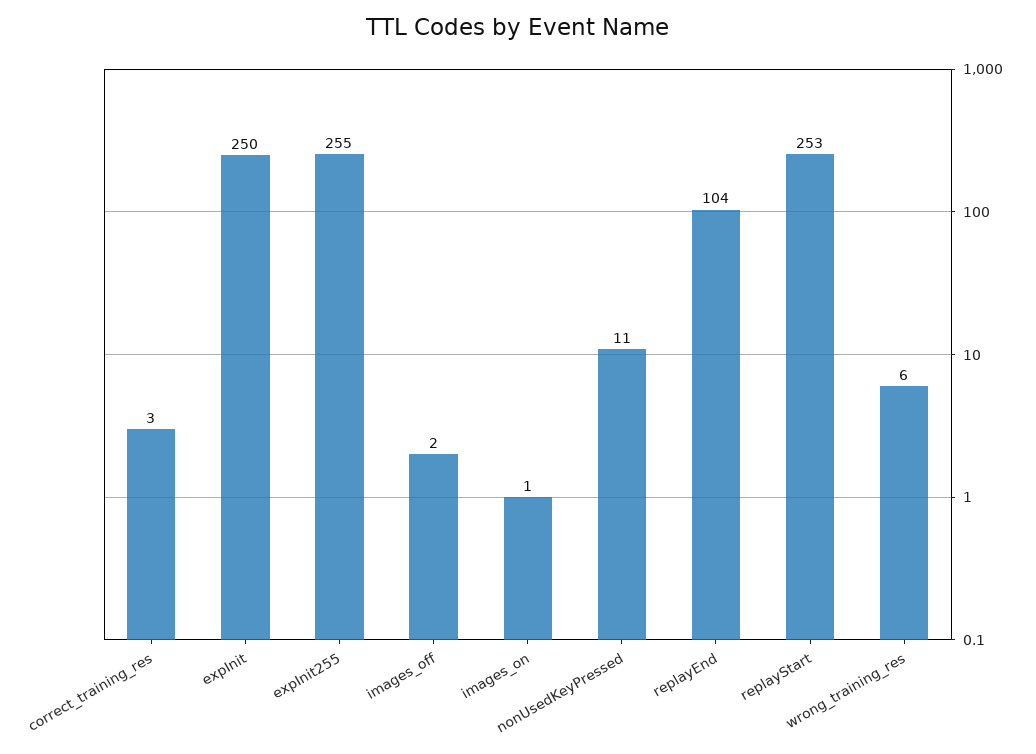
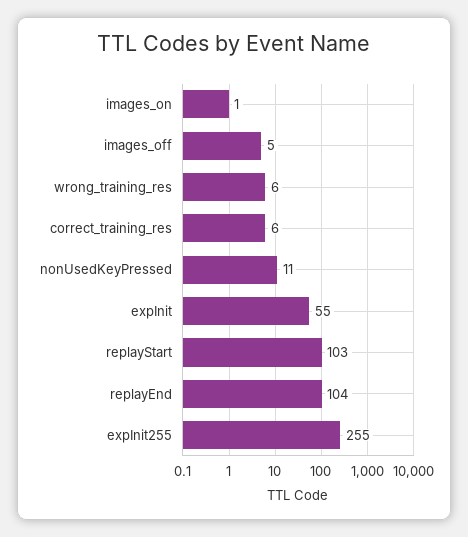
correct_training_res: 3 -> 6
expInit: 250 -> 55
images_off: 2 -> 5
replayStart: 253 -> 103

